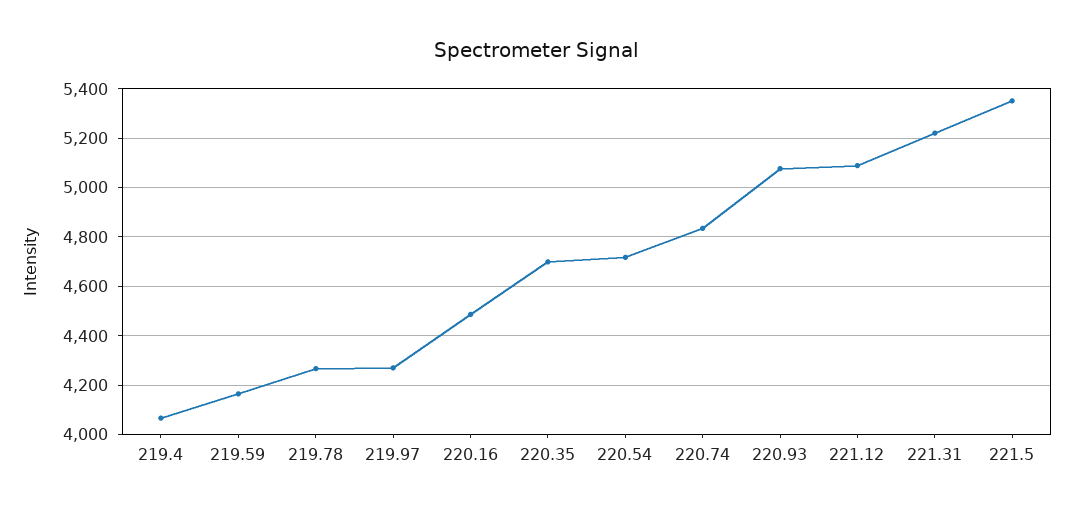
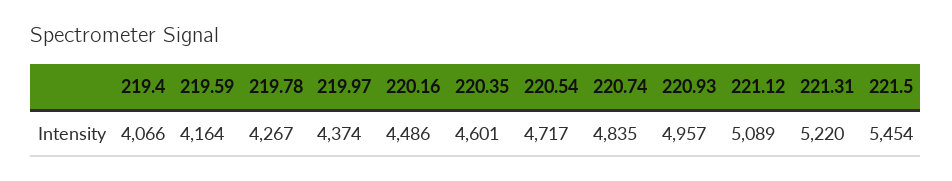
219.97: 4275 -> 4374
220.35: 4700 -> 4601
220.93: 5075 -> 4957
221.5: 5350 -> 5454

